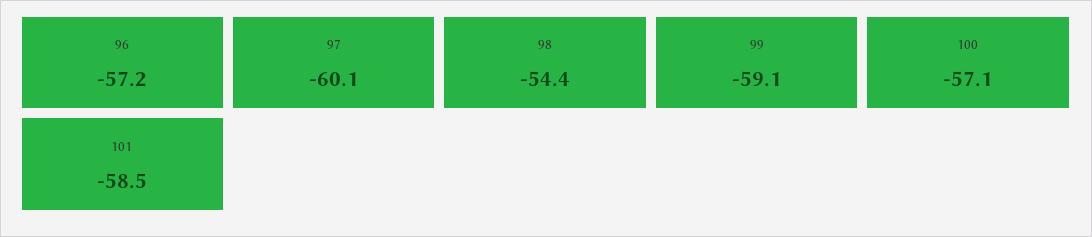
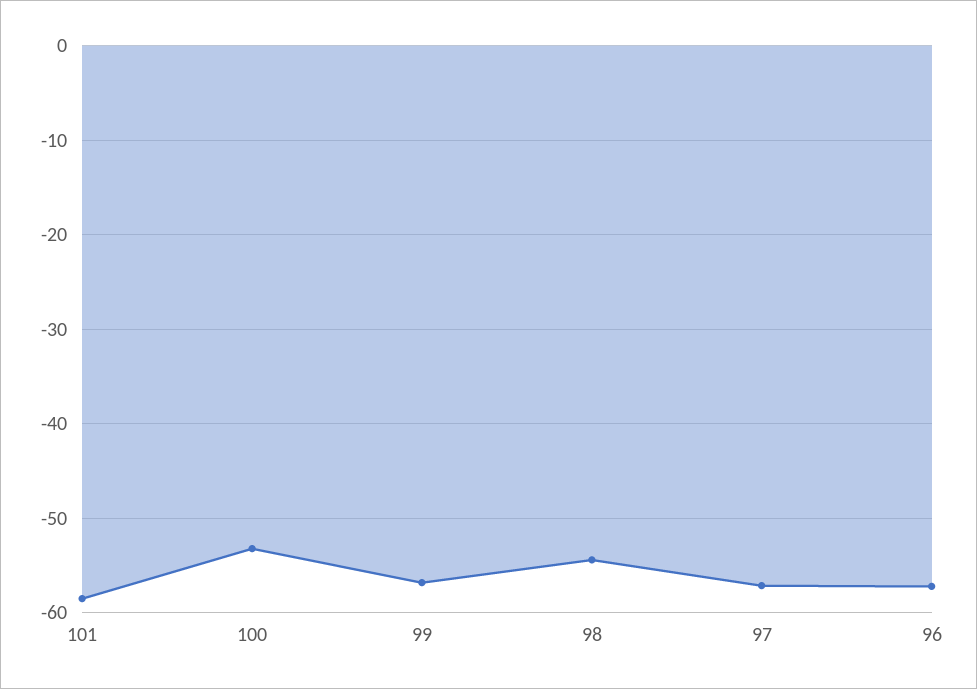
97: -60.1 -> -57
99: -59.1 -> -57
100: -57.1 -> -53

